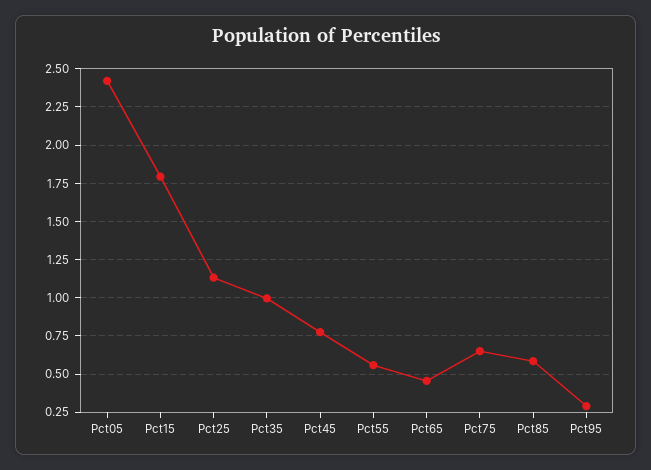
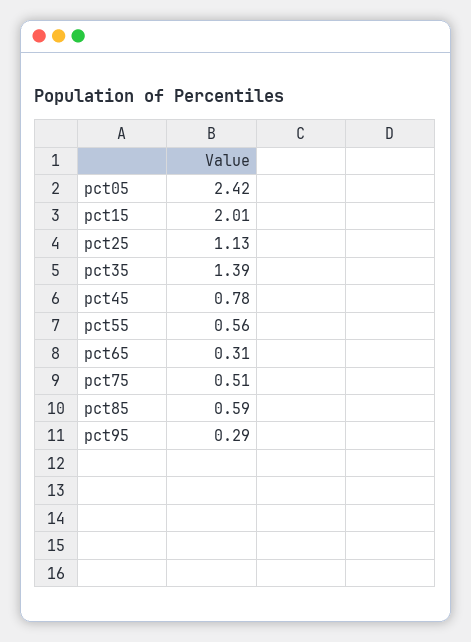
Pct15: 1.8 -> 2.01
Pct35: 1 -> 1.39
Pct65: 0.45 -> 0.31
Pct75: 0.65 -> 0.51

